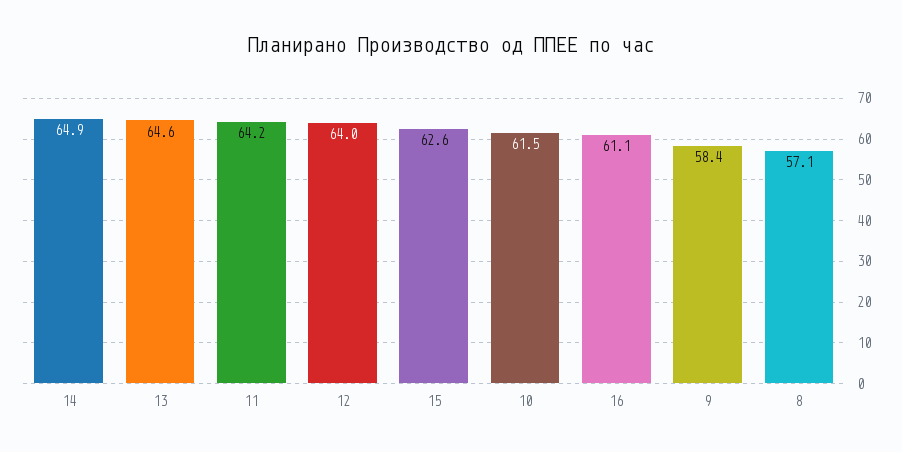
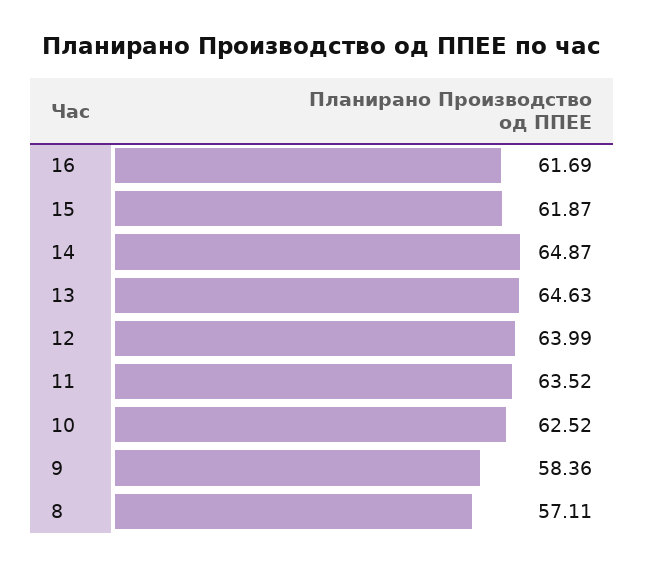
11: 64.2 -> 63.52
15: 62.6 -> 61.87
10: 61.5 -> 62.52
16: 61.1 -> 61.69

